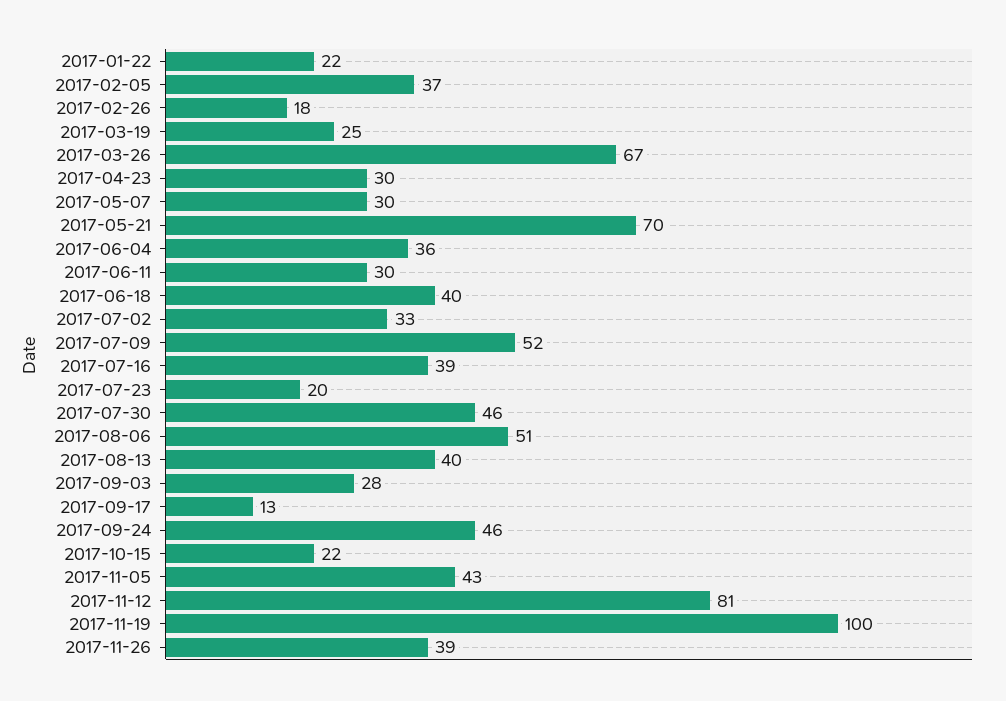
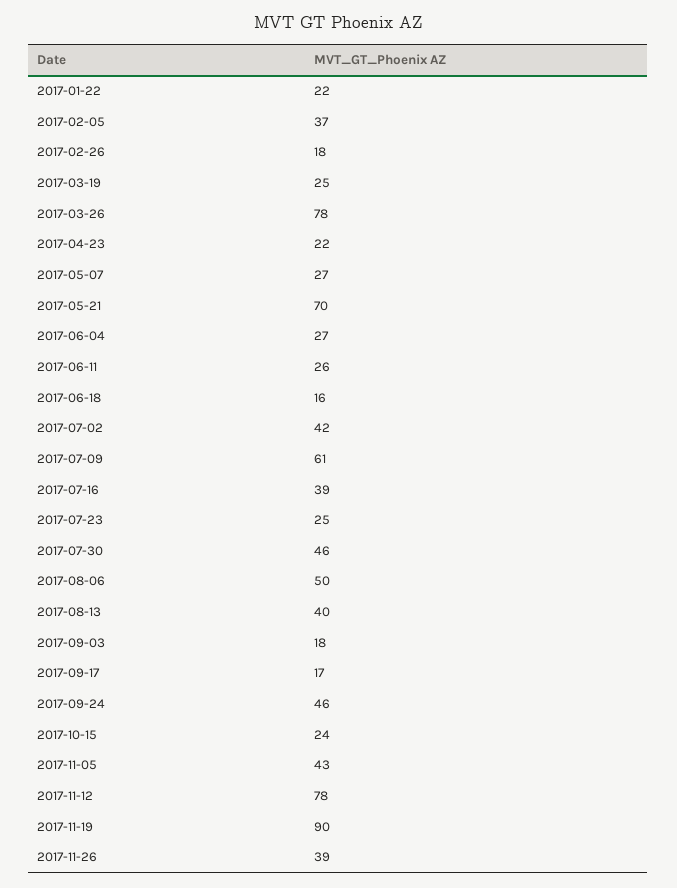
2017-03-26: 67 -> 78
2017-04-23: 30 -> 22
2017-05-07: 30 -> 27
2017-06-04: 36 -> 27
2017-06-11: 30 -> 26
2017-06-18: 40 -> 16
2017-07-02: 33 -> 42
2017-07-09: 52 -> 61
2017-07-23: 20 -> 25
2017-08-06: 51 -> 50
2017-09-03: 28 -> 18
2017-09-17: 13 -> 17
2017-10-15: 22 -> 24
2017-11-12: 81 -> 78
2017-11-19: 100 -> 90

